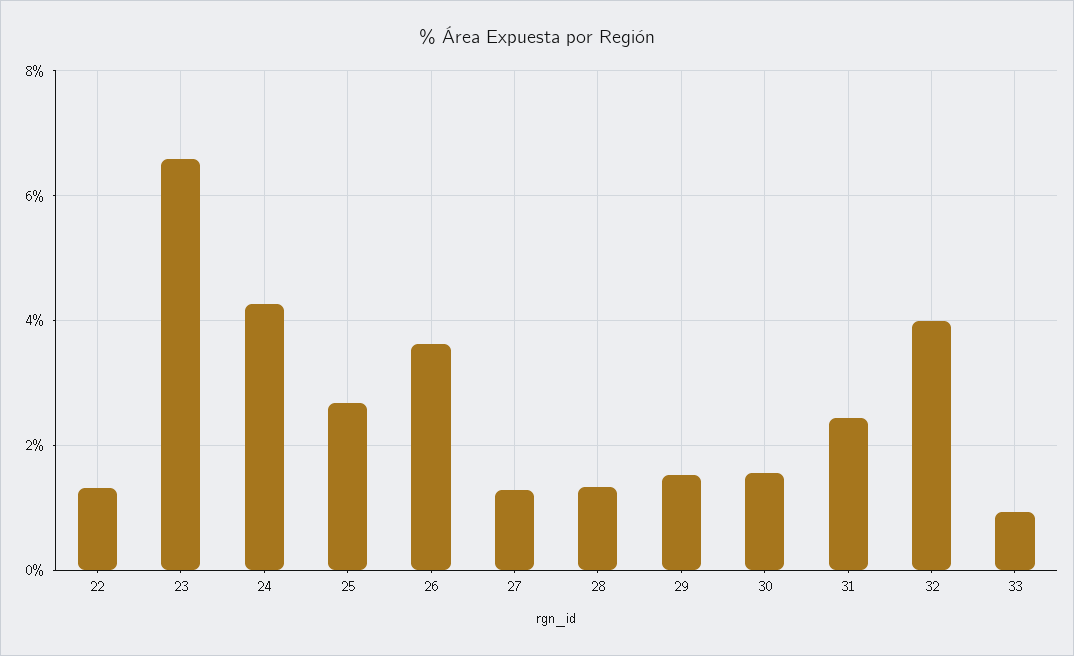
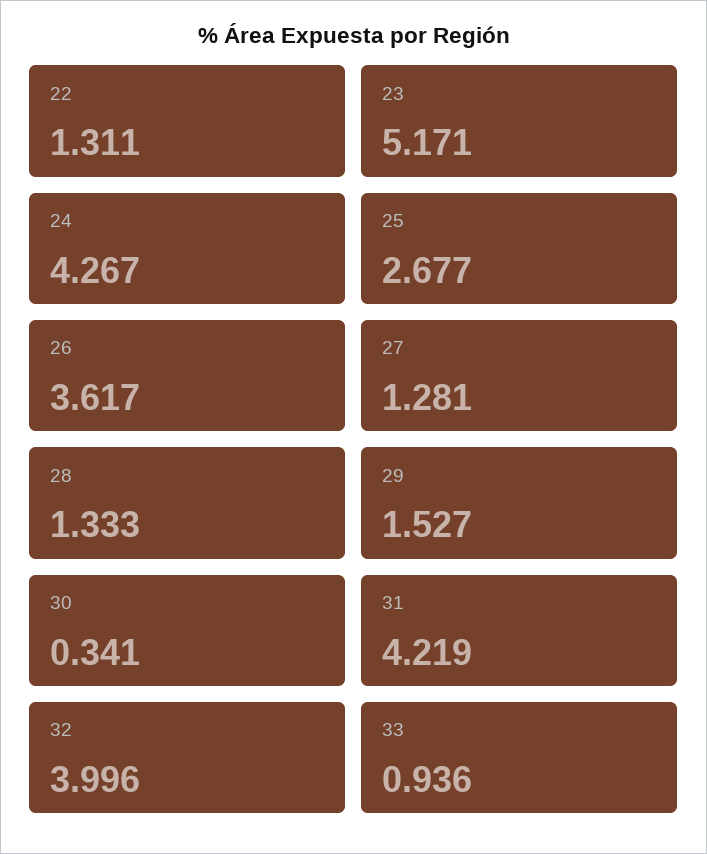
23: 6.6 -> 5.171
30: 1.6 -> 0.341
31: 2.4 -> 4.219

